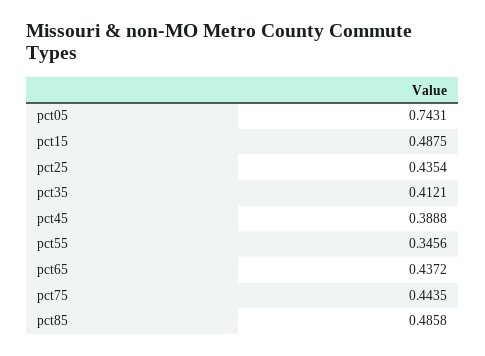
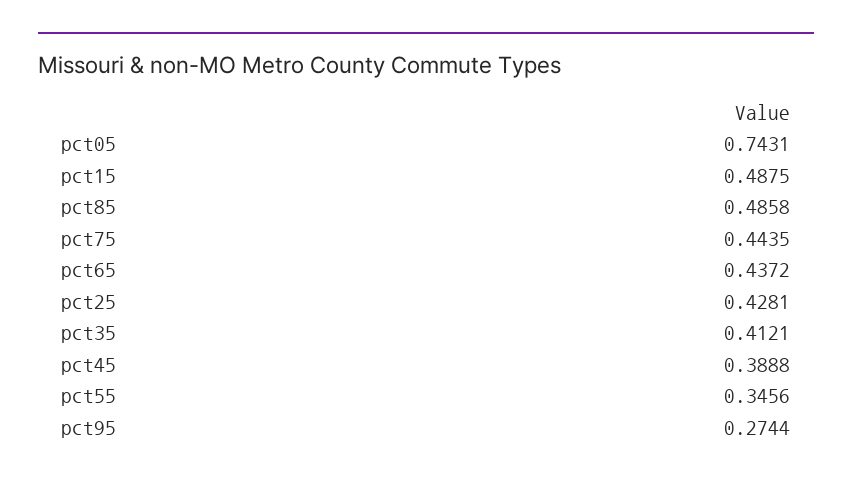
pct25: 0.4354 -> 0.4281
pct95: none -> 0.2744

